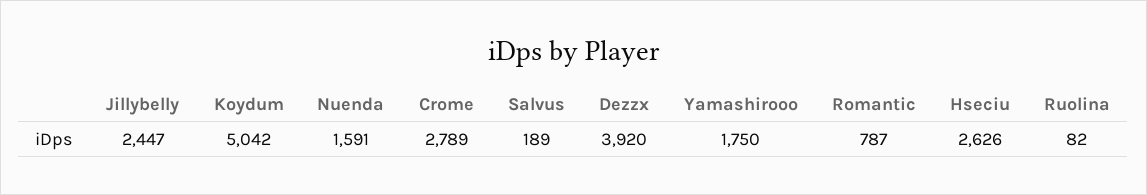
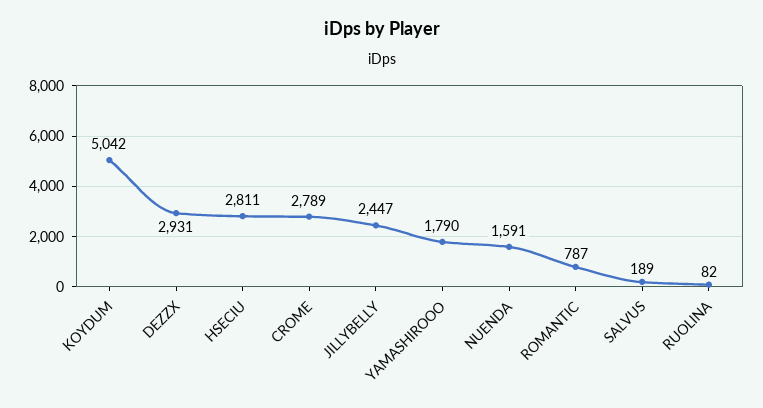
Dezzx: 3920 -> 2931
Yamashirooo: 1750 -> 1790
Hseciu: 2626 -> 2811

